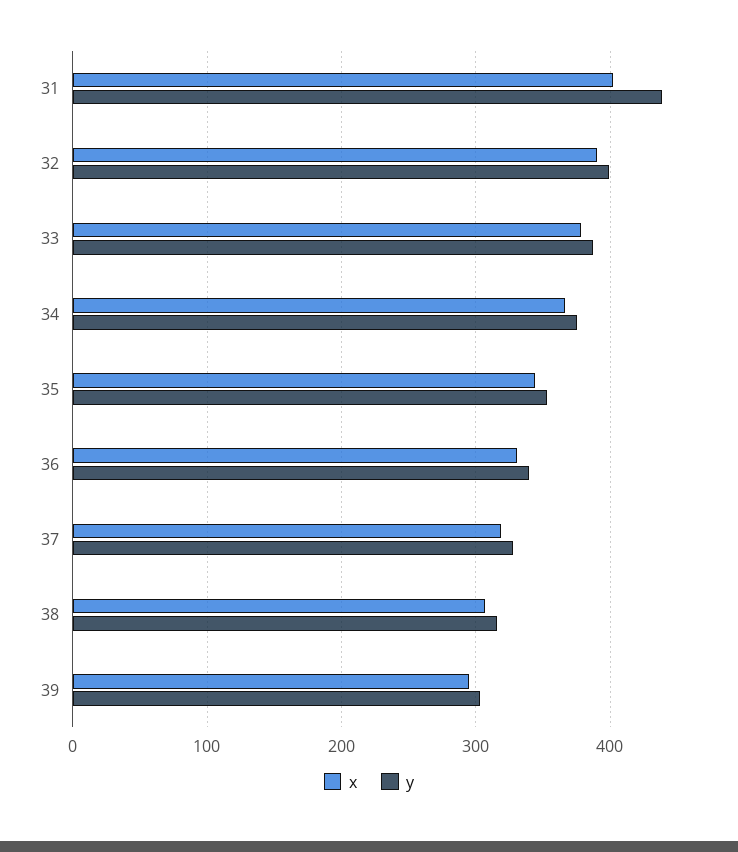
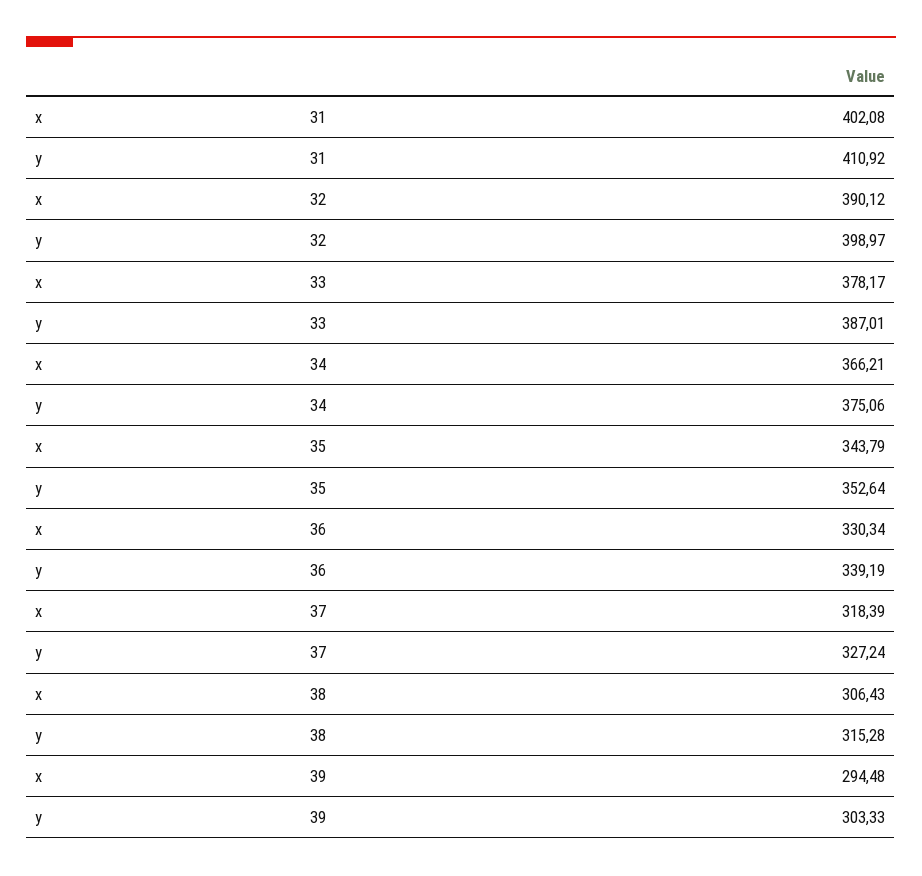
y, 31: 440 -> 410.92

